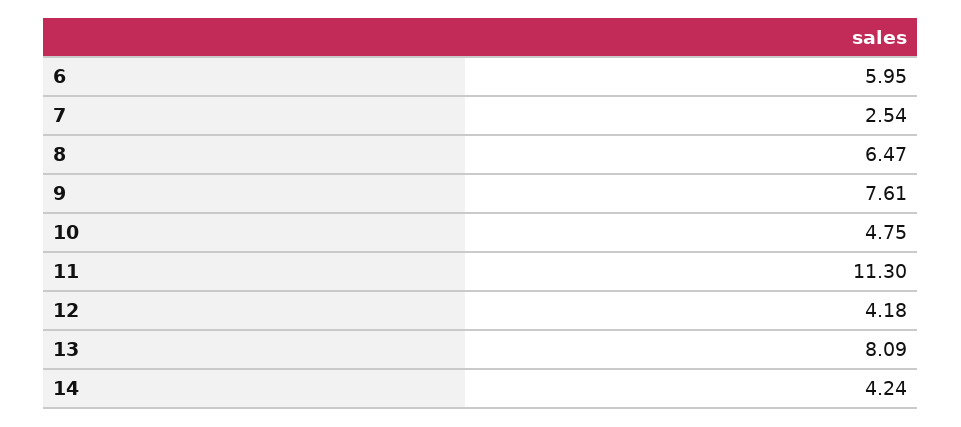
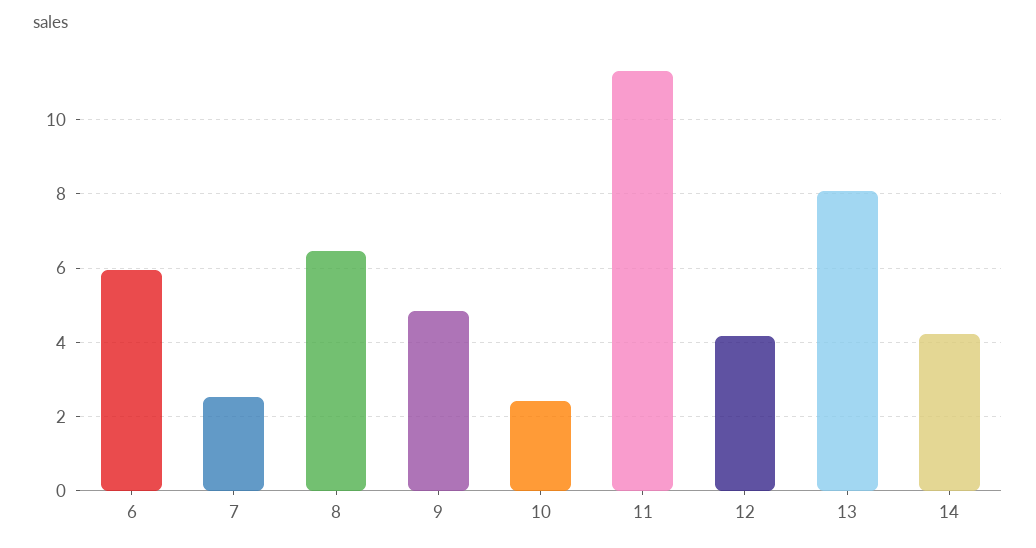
9: 7.61 -> 4.8
10: 4.75 -> 2.4

